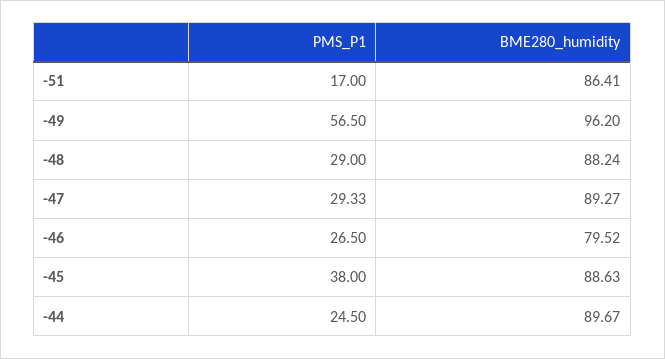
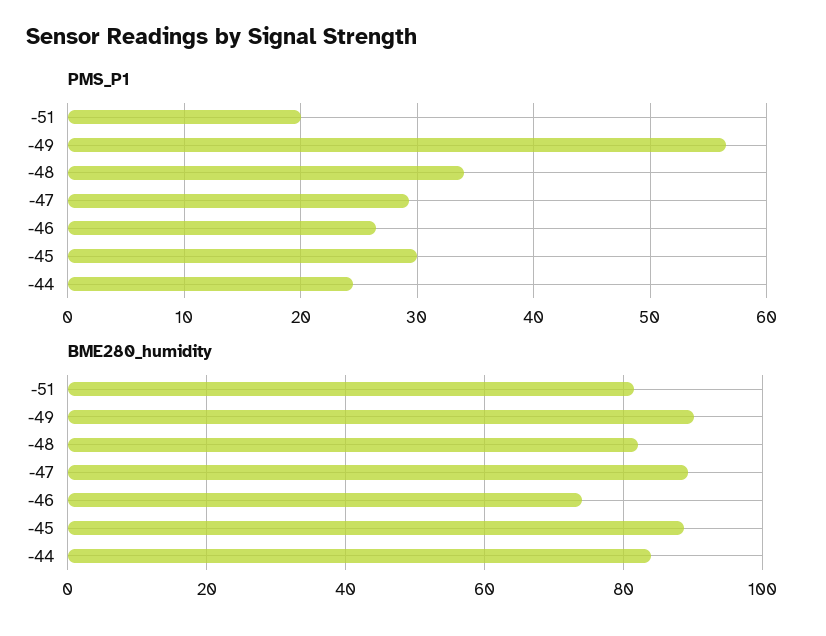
PMS_P1, -51: 17 -> 20
BME280_humidity, -51: 86.41 -> 82
BME280_humidity, -49: 96.2 -> 90
PMS_P1, -48: 29 -> 34
BME280_humidity, -48: 88.24 -> 82
BME280_humidity, -46: 79.52 -> 74
PMS_P1, -45: 38 -> 30
BME280_humidity, -44: 89.67 -> 84

